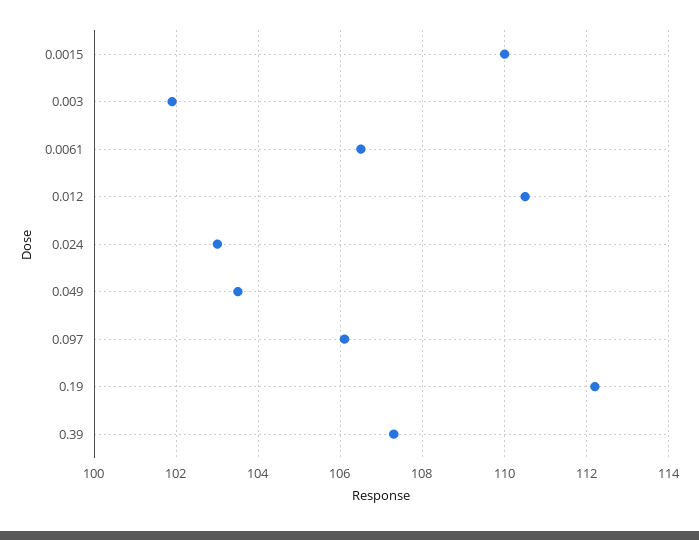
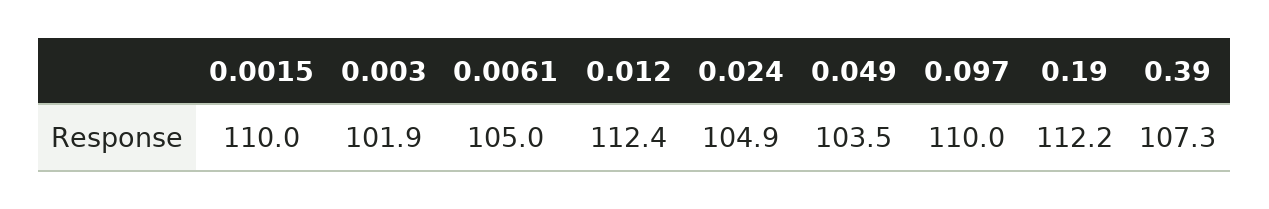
0.0061: 106.5 -> 105
0.012: 110.5 -> 112.4
0.024: 103 -> 104.9
0.097: 106 -> 110

